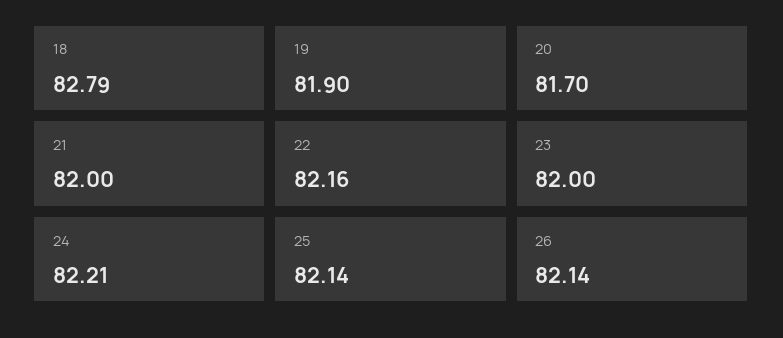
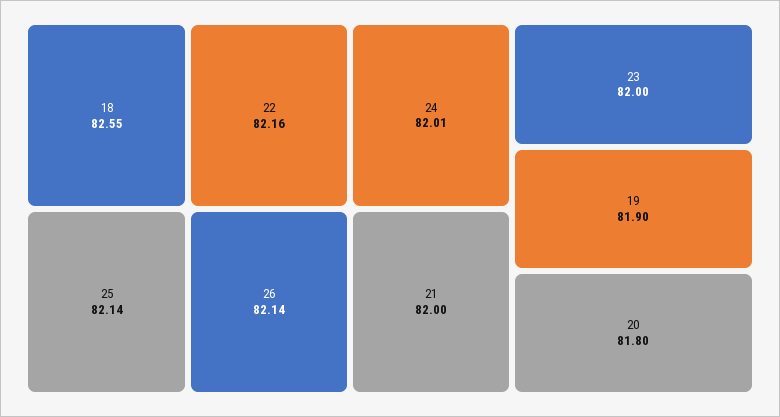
18: 82.79 -> 82.55
20: 81.7 -> 81.8
24: 82.21 -> 82.01

